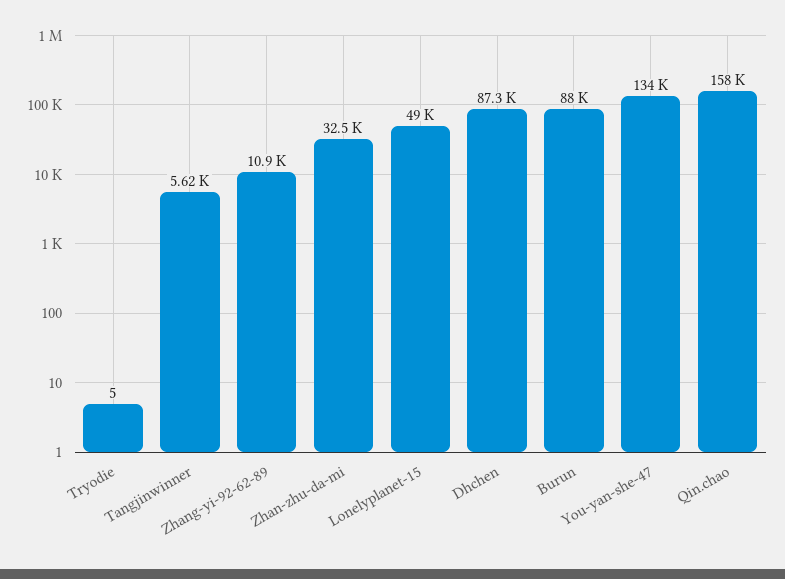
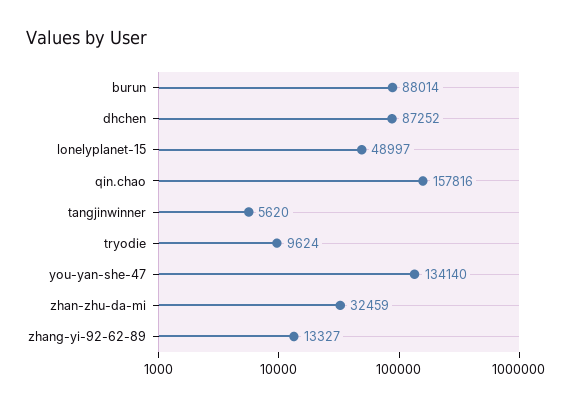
Tryodie: 5 -> 9624
Zhang-yi-92-62-89: 10900 -> 13327

